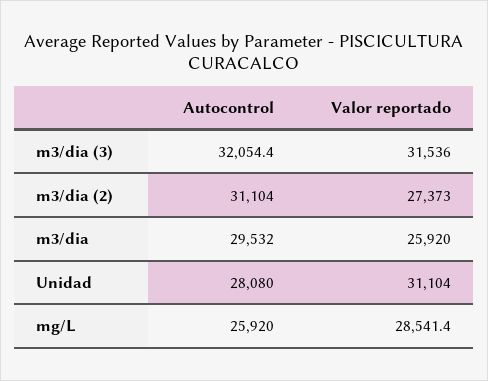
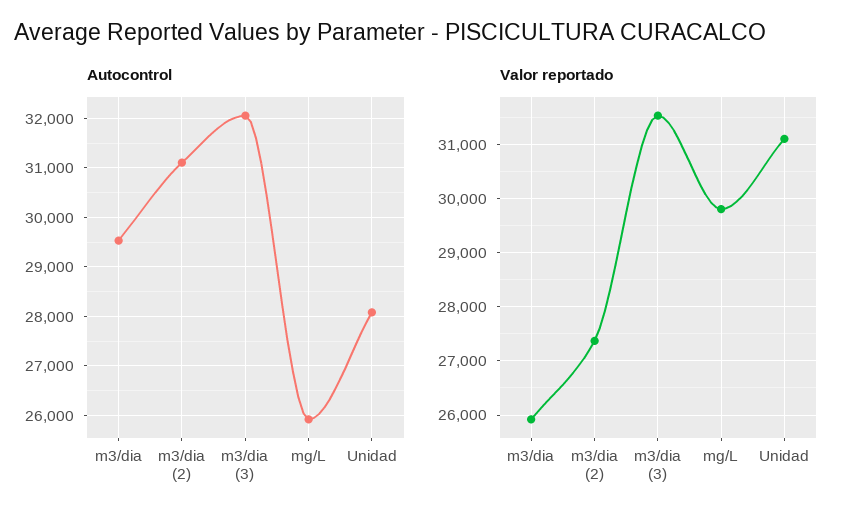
Valor reportado, mg/L: 28541.4 -> 29800

